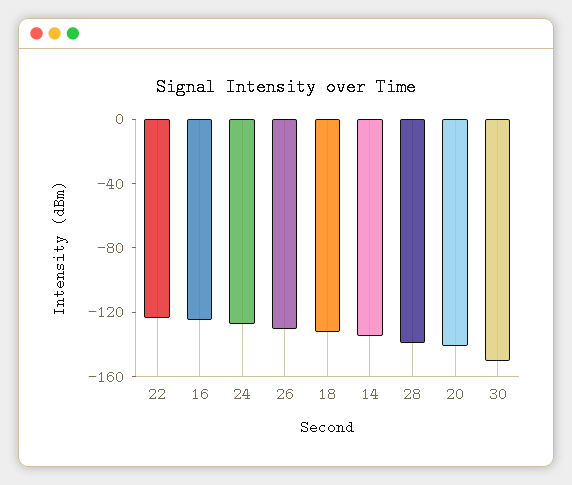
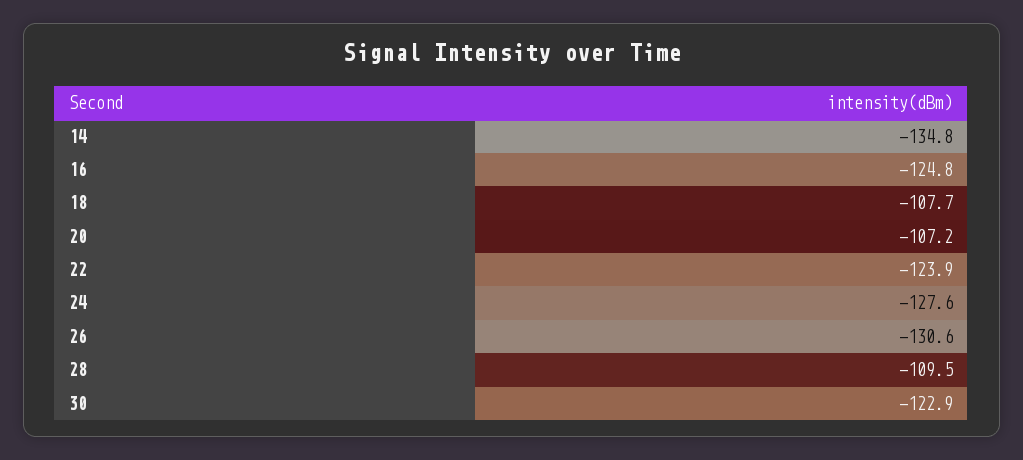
18: -130 -> -107.7
28: -140 -> -109.5
20: -140 -> -107.2
30: -150 -> -122.9

